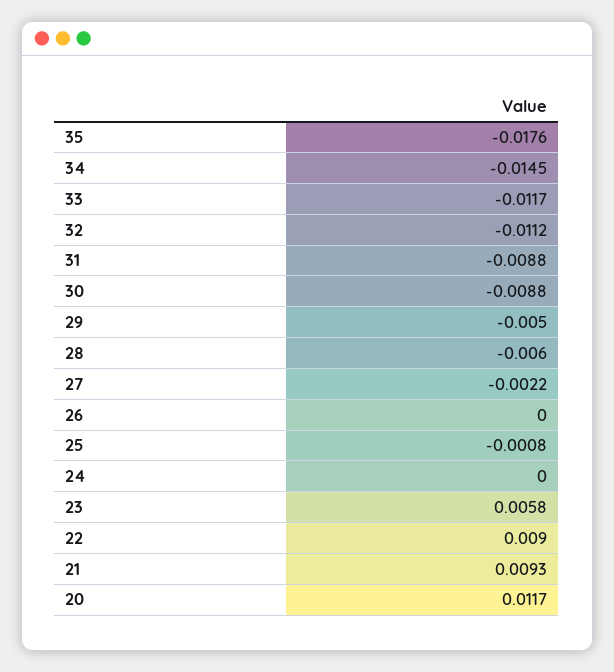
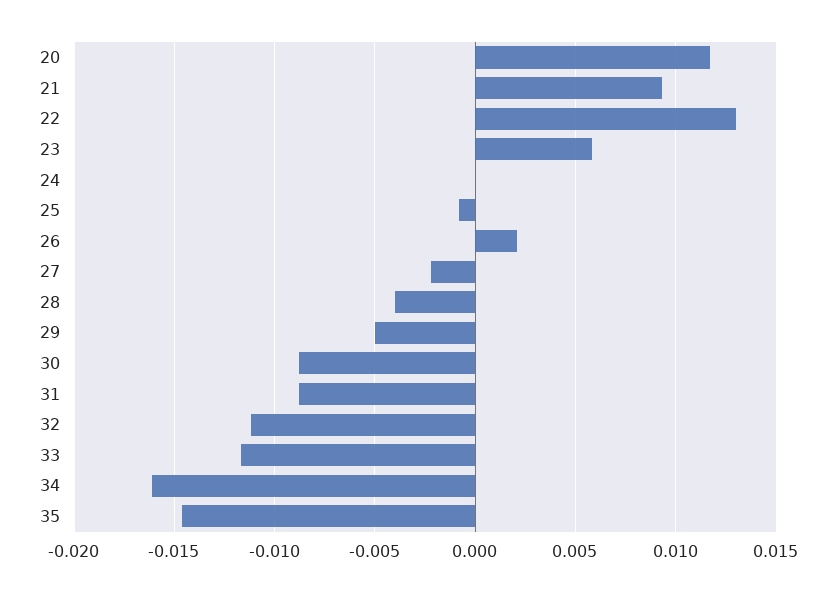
35: -0.0176 -> -0.0145
34: -0.0145 -> -0.016
28: -0.006 -> -0.004
26: 0 -> 0.002
22: 0.009 -> 0.013

